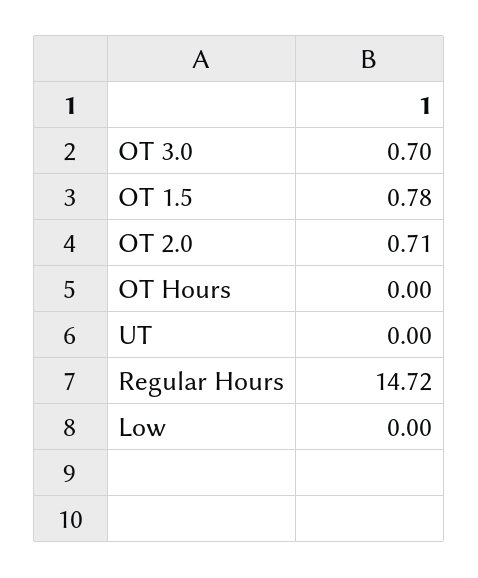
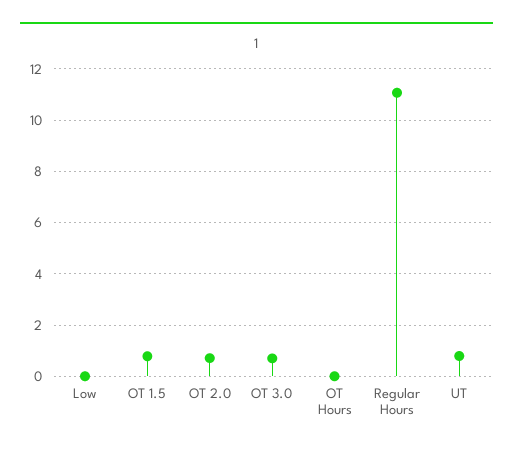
UT: 0 -> 0.75
Regular Hours: 14.72 -> 11

